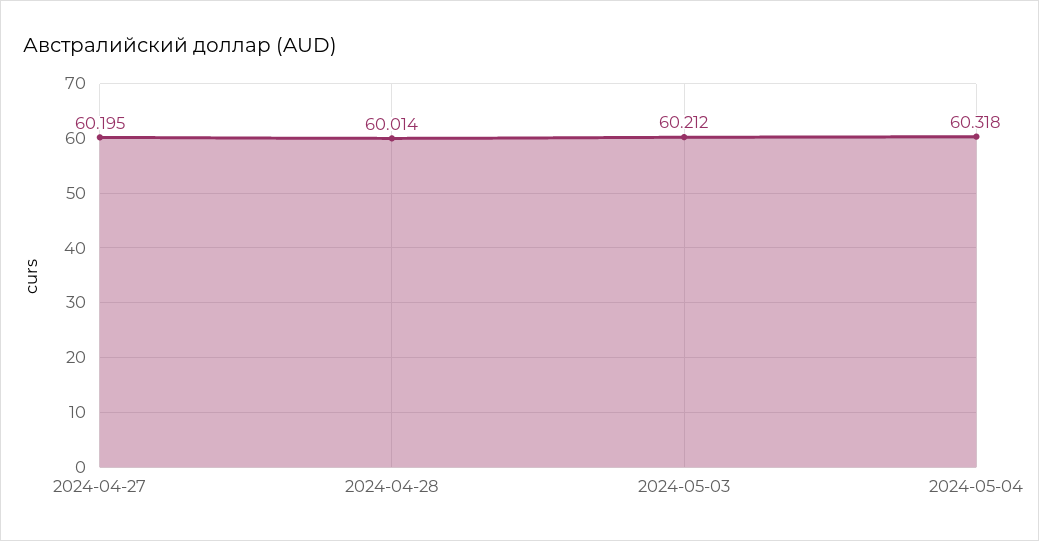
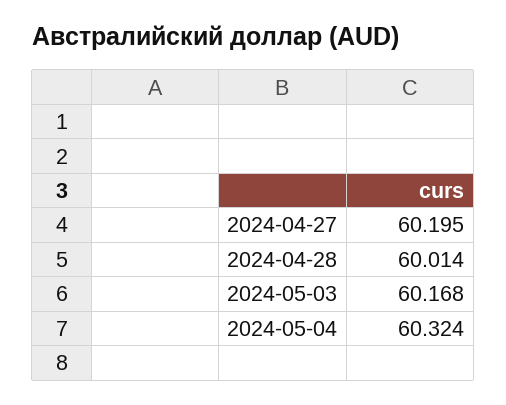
2024-05-03: 60.212 -> 60.168
2024-05-04: 60.318 -> 60.324

